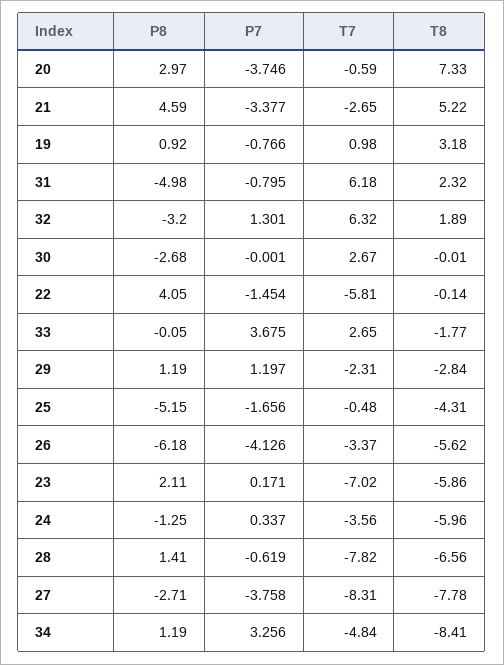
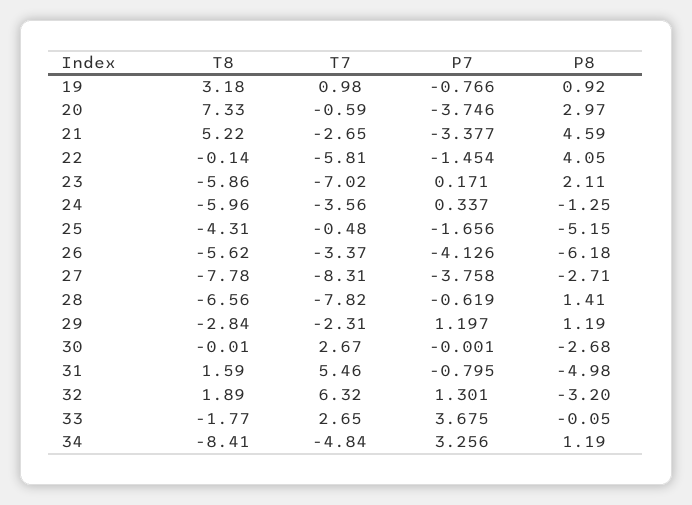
T7, 31: 6.18 -> 5.46
T8, 31: 2.32 -> 1.59

